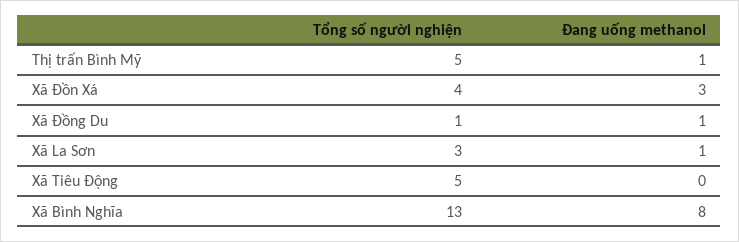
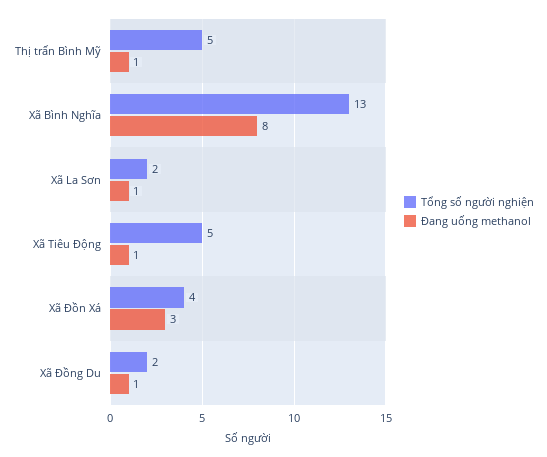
Tổng số người nghiện, Xã Đồng Du: 1 -> 2
Tổng số người nghiện, Xã La Sơn: 3 -> 2
Đang uống methanol, Xã Tiêu Động: 0 -> 1

